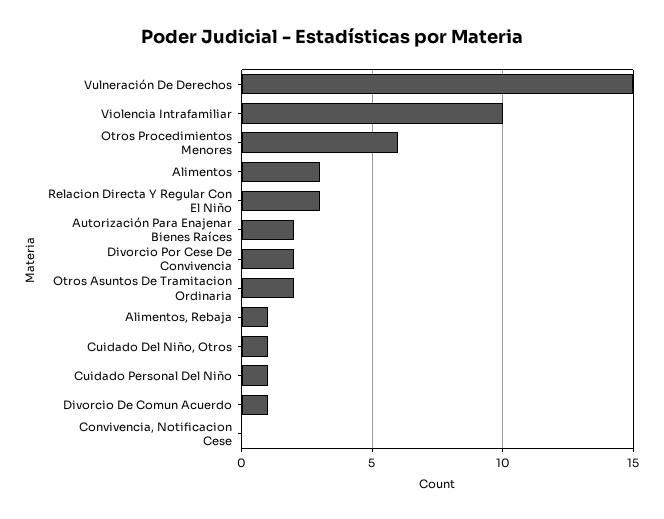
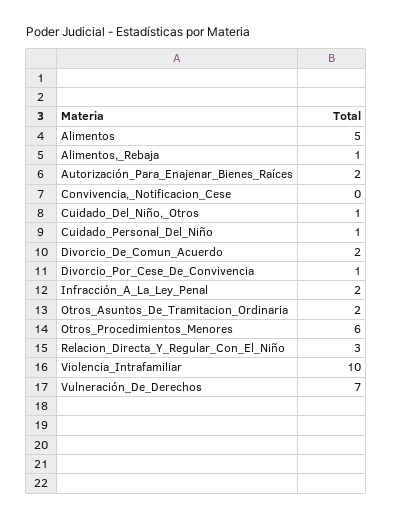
Vulneración De Derechos: 15 -> 7
Alimentos: 3 -> 5
Divorcio Por Cese De Convivencia: 2 -> 1
Divorcio De Comun Acuerdo: 1 -> 2
Infracción_A_La_Ley_Penal: none -> 2

